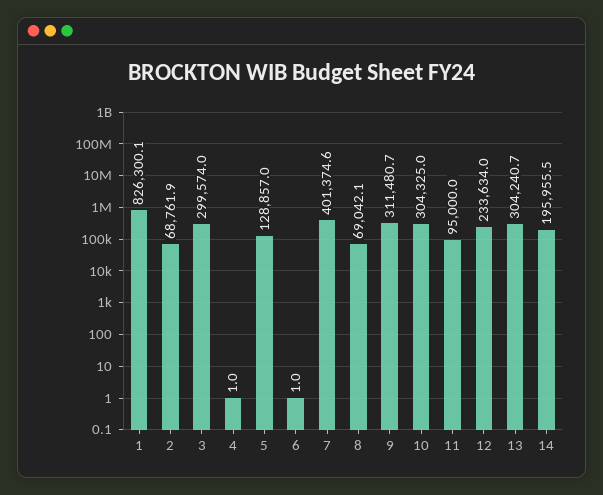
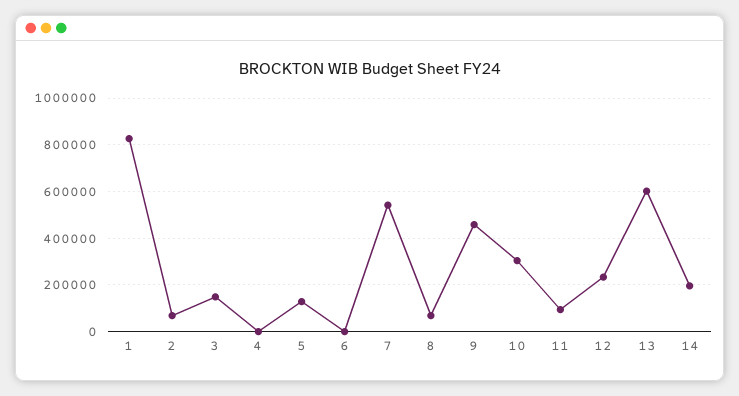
3: 299574 -> 150000
7: 401374.6 -> 550000
9: 311480.7 -> 450000
13: 304240.7 -> 600000

